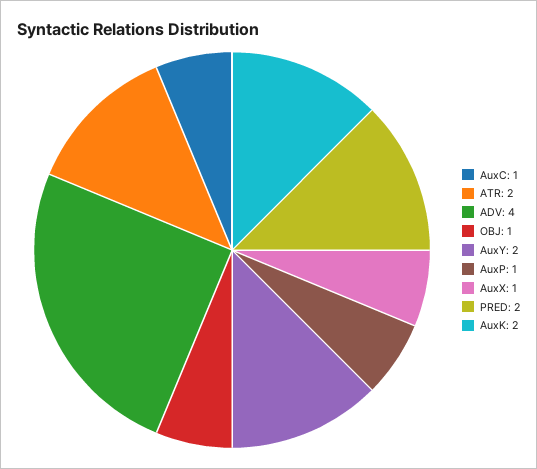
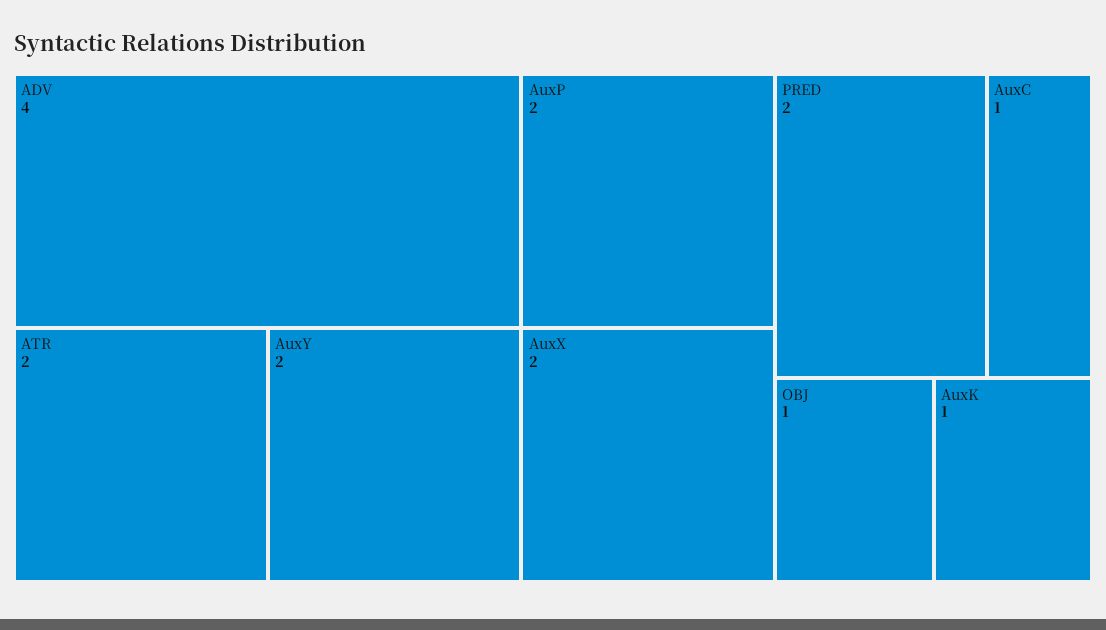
AuxP: 1 -> 2
AuxX: 1 -> 2
AuxK: 2 -> 1

